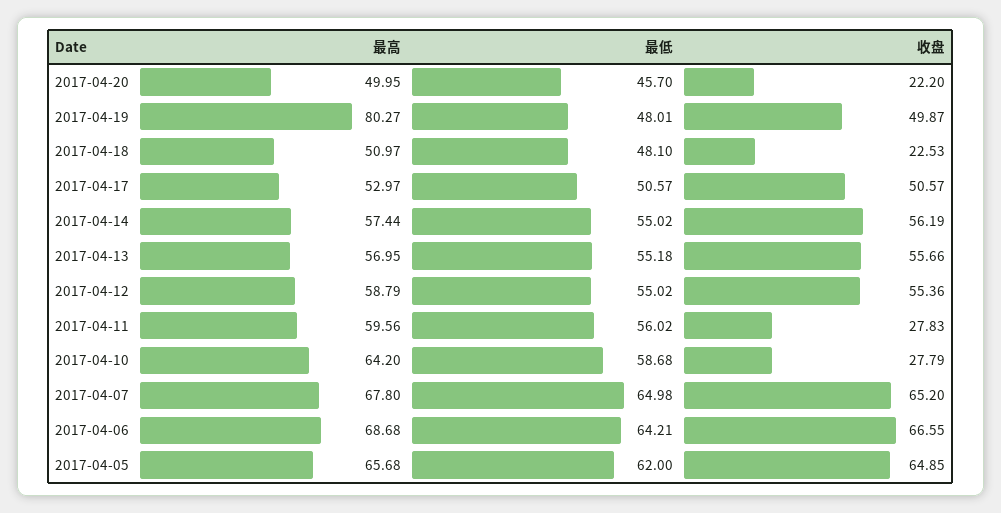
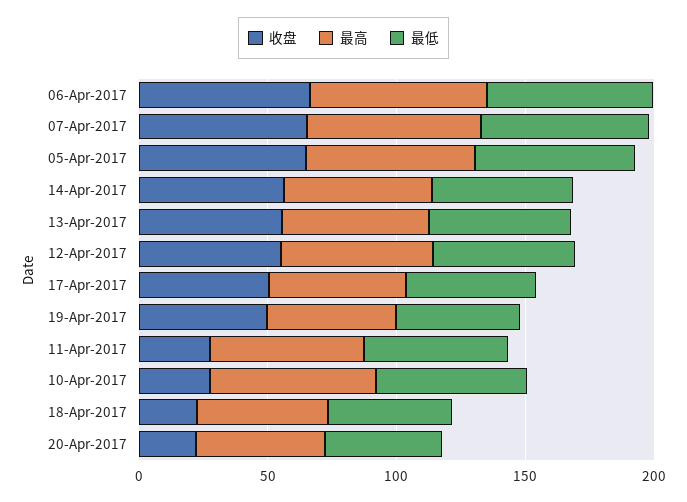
最高, 2017-04-19: 80.27 -> 50

